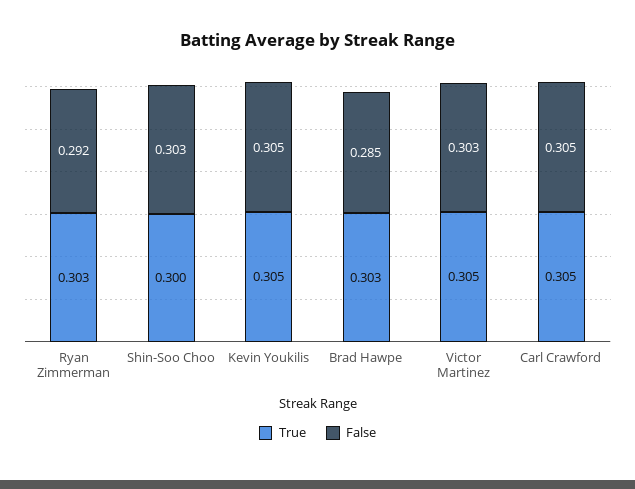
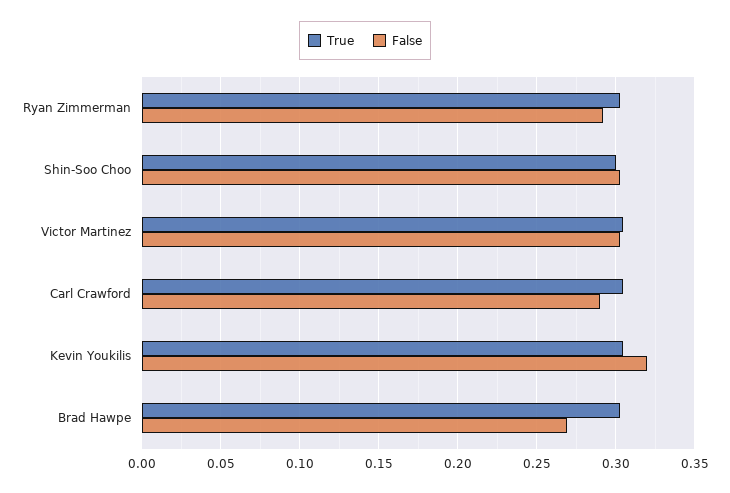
False, Kevin Youkilis: 0.305 -> 0.32
False, Brad Hawpe: 0.285 -> 0.27
False, Carl Crawford: 0.305 -> 0.29

